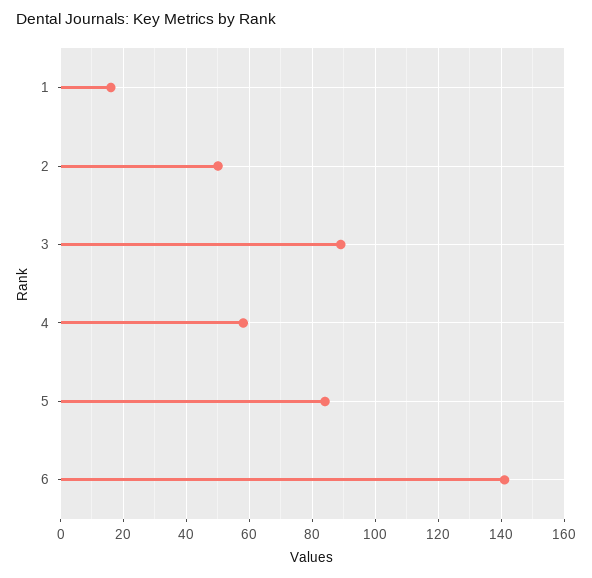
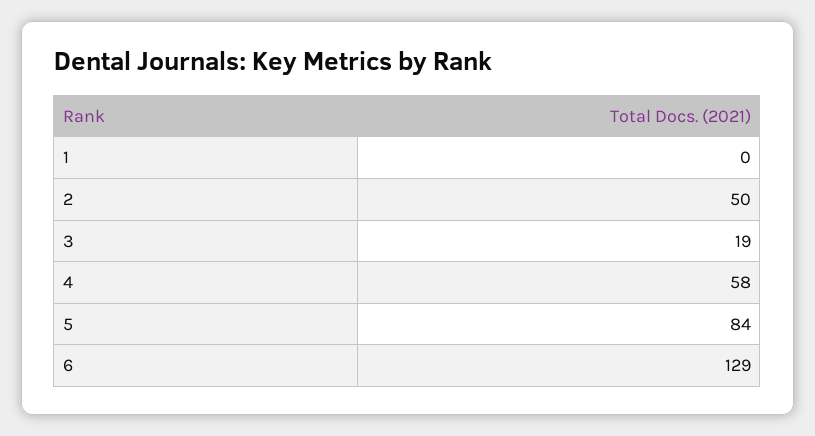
1: 15 -> 0
3: 90 -> 19
6: 140 -> 129

